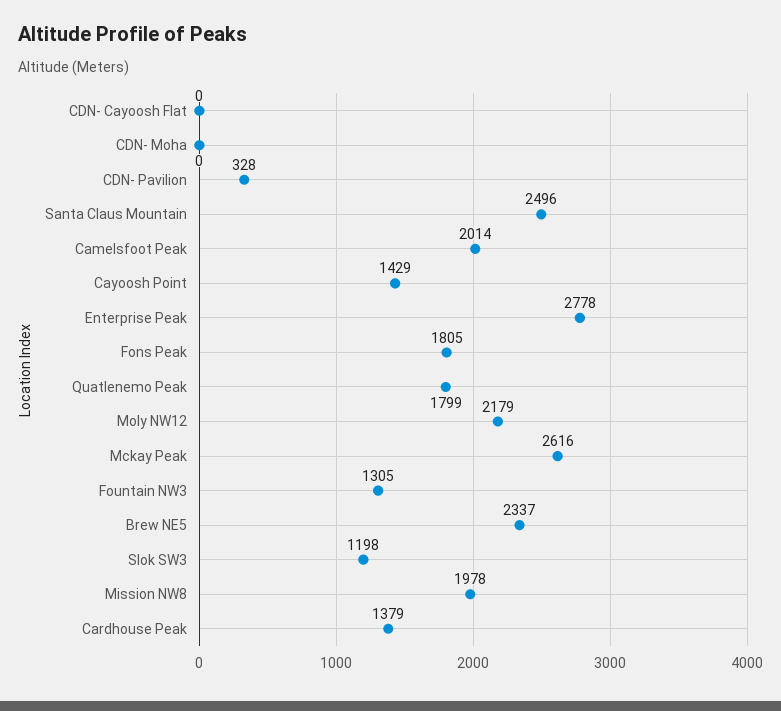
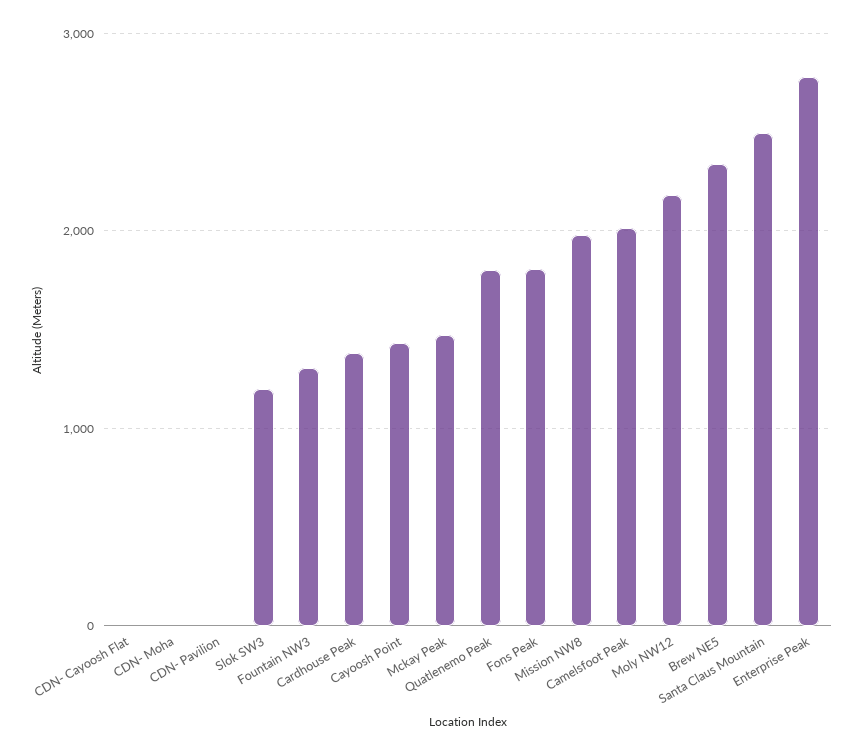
CDN- Pavilion: 328 -> 0
Mckay Peak: 2616 -> 1500

